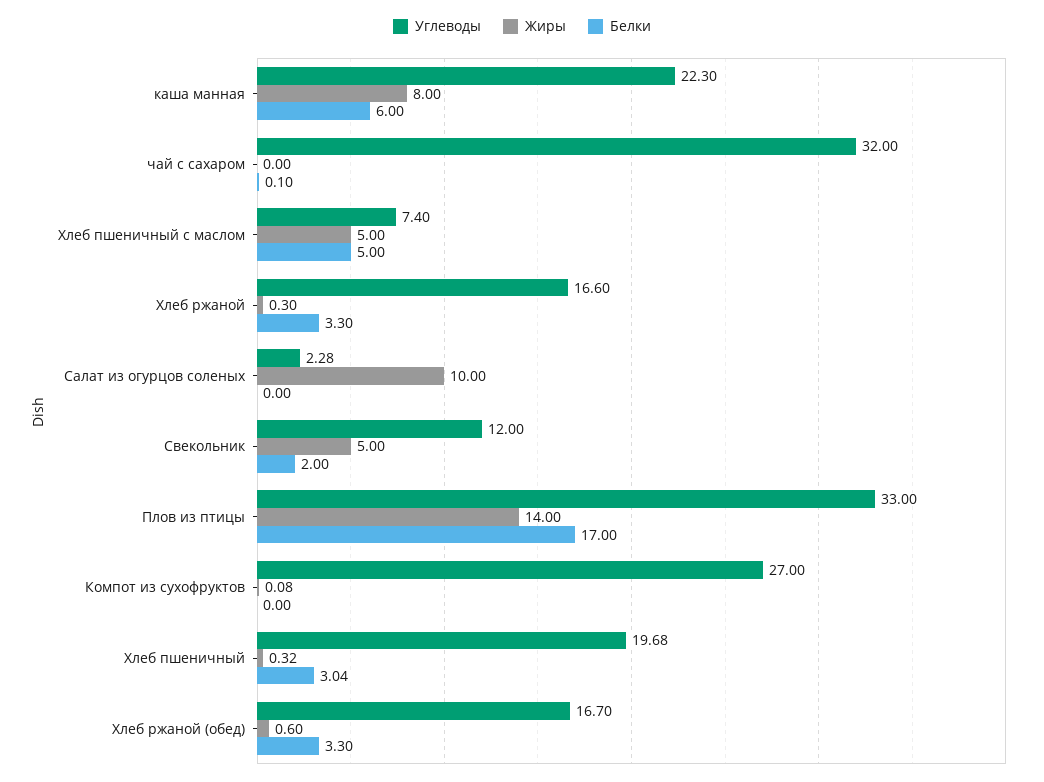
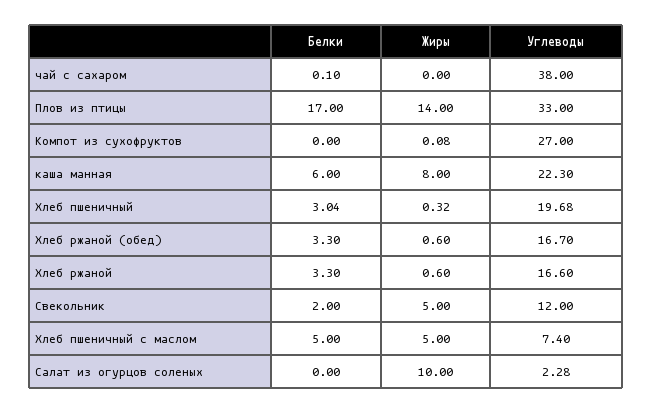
Углеводы, чай с сахаром: 32 -> 38
Жиры, Хлеб ржаной: 0.3 -> 0.6

